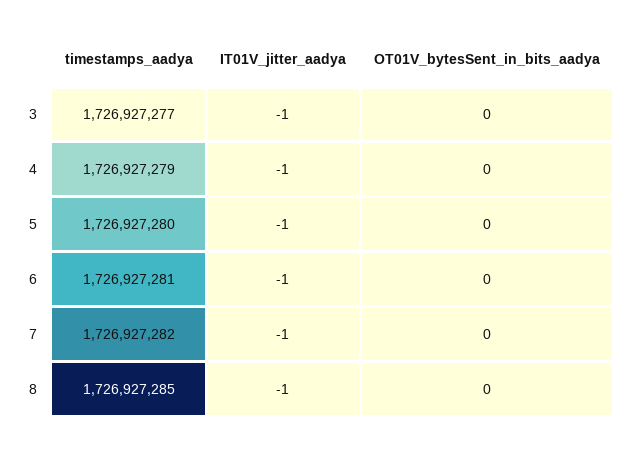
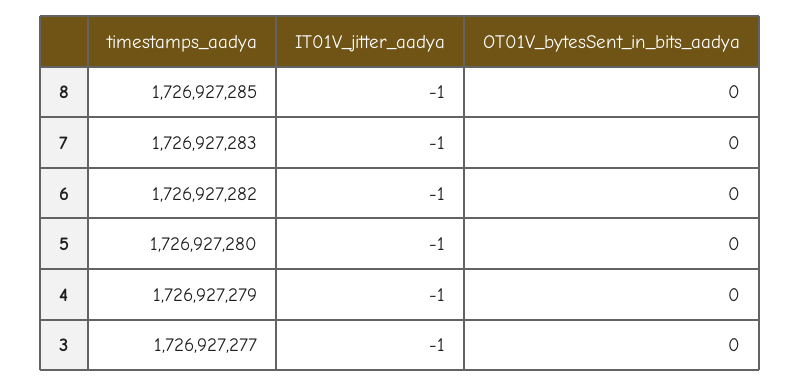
timestamps_aadya, 6: 1726927281 -> 1726927282
timestamps_aadya, 7: 1726927282 -> 1726927283

